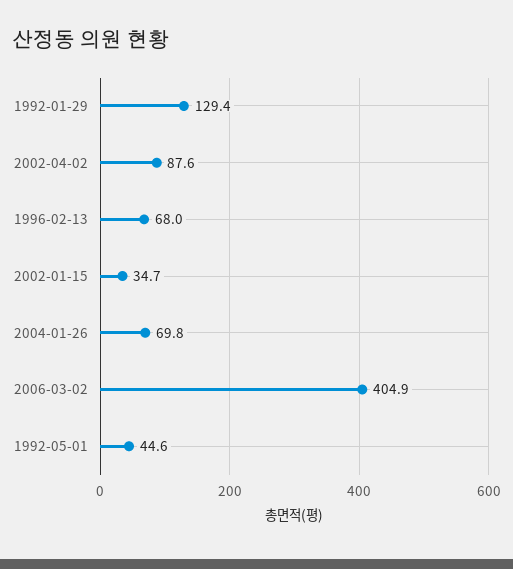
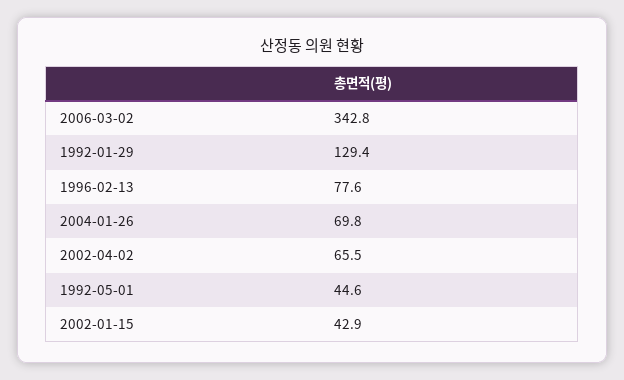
2002-04-02: 87.6 -> 65.5
1996-02-13: 68 -> 77.6
2002-01-15: 34.7 -> 42.9
2006-03-02: 404.9 -> 342.8

